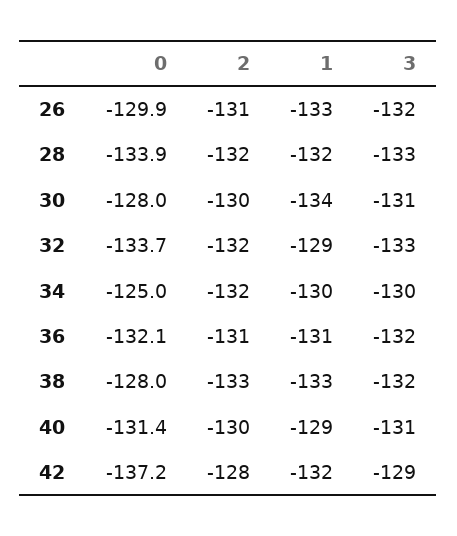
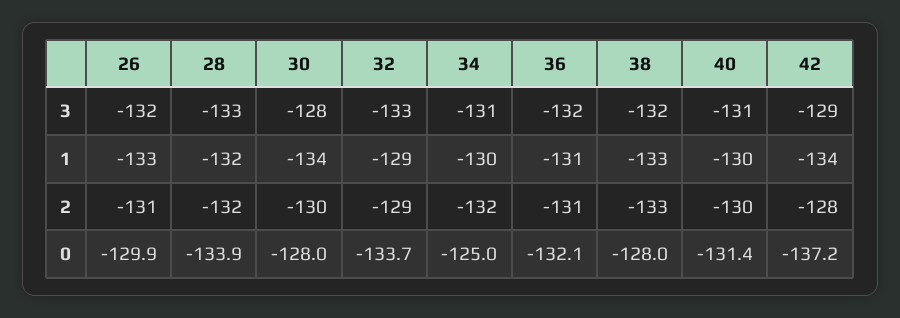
3, 30: -131 -> -128
2, 32: -132 -> -129
3, 34: -130 -> -131
1, 40: -129 -> -130
1, 42: -132 -> -134

